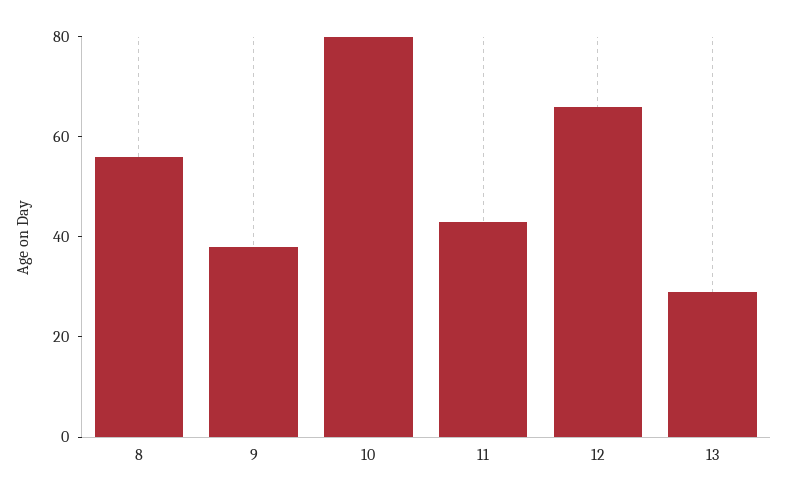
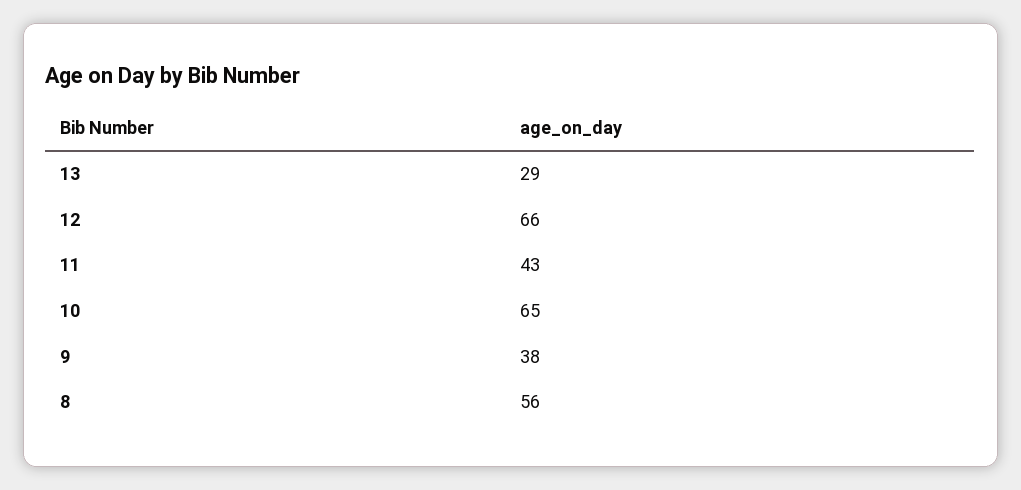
10: 80 -> 65

